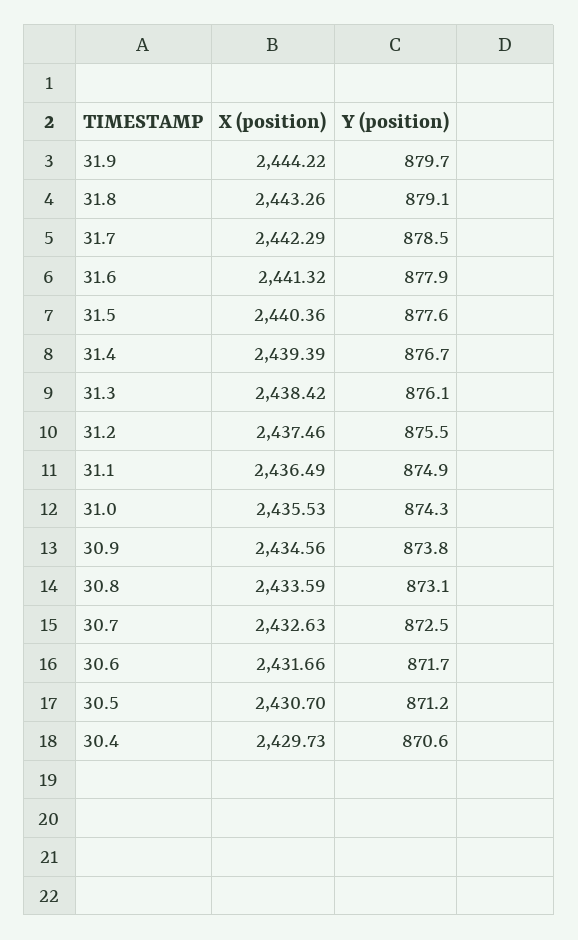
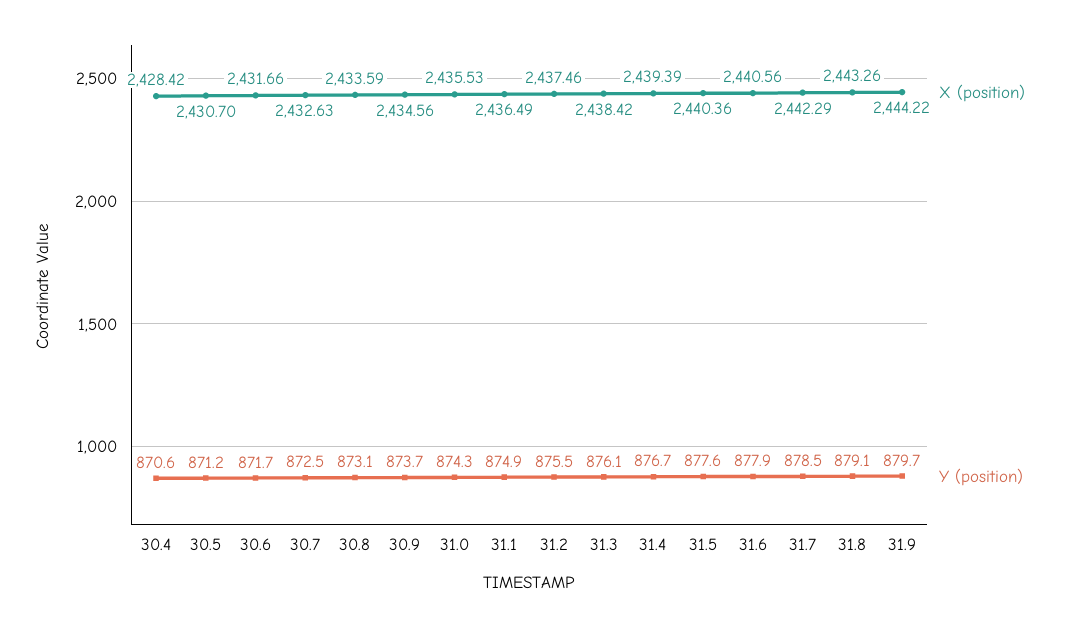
X (position), 31.6: 2441.32 -> 2440.56
Y (position), 30.9: 873.8 -> 873.7
X (position), 30.4: 2429.73 -> 2428.42

